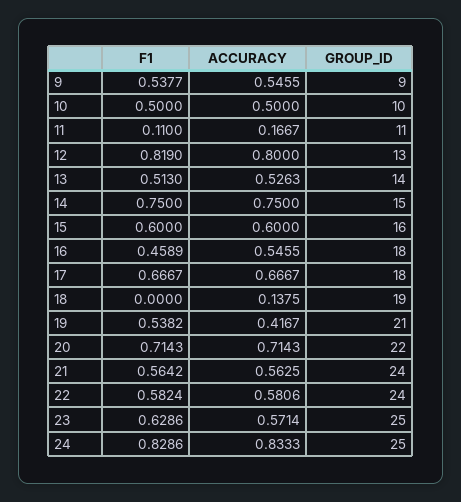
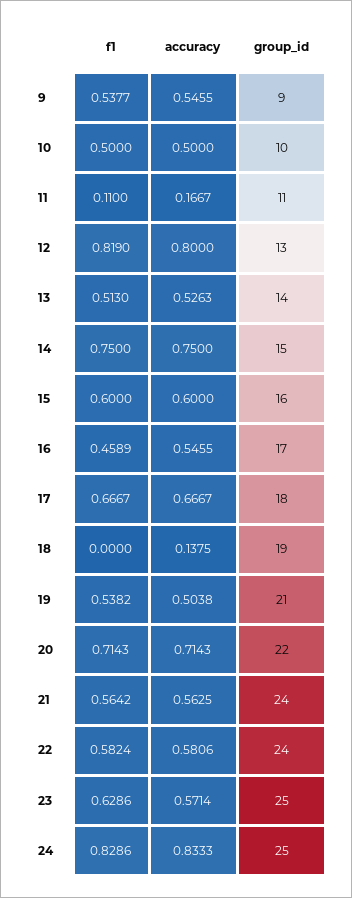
GROUP_ID, 16: 18 -> 17
ACCURACY, 19: 0.4167 -> 0.5038

